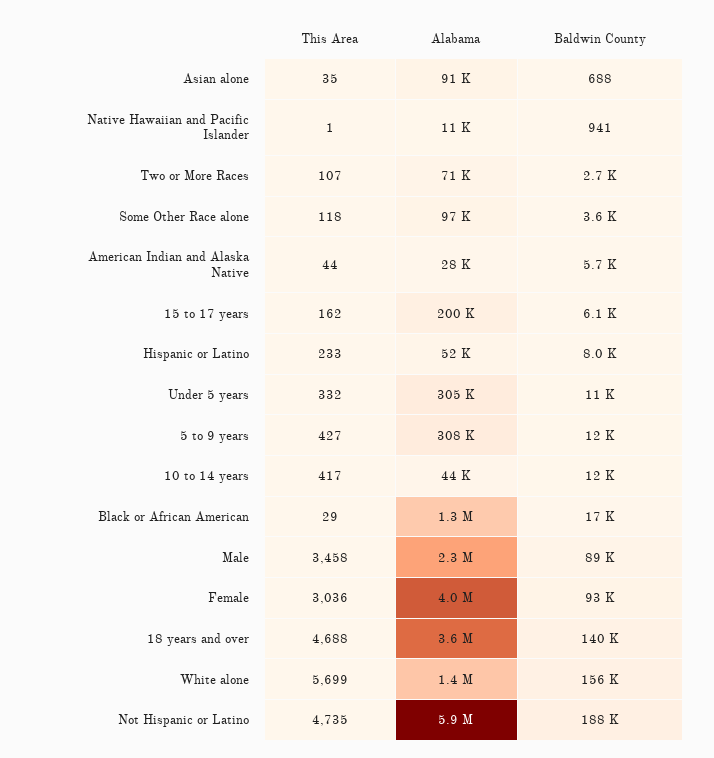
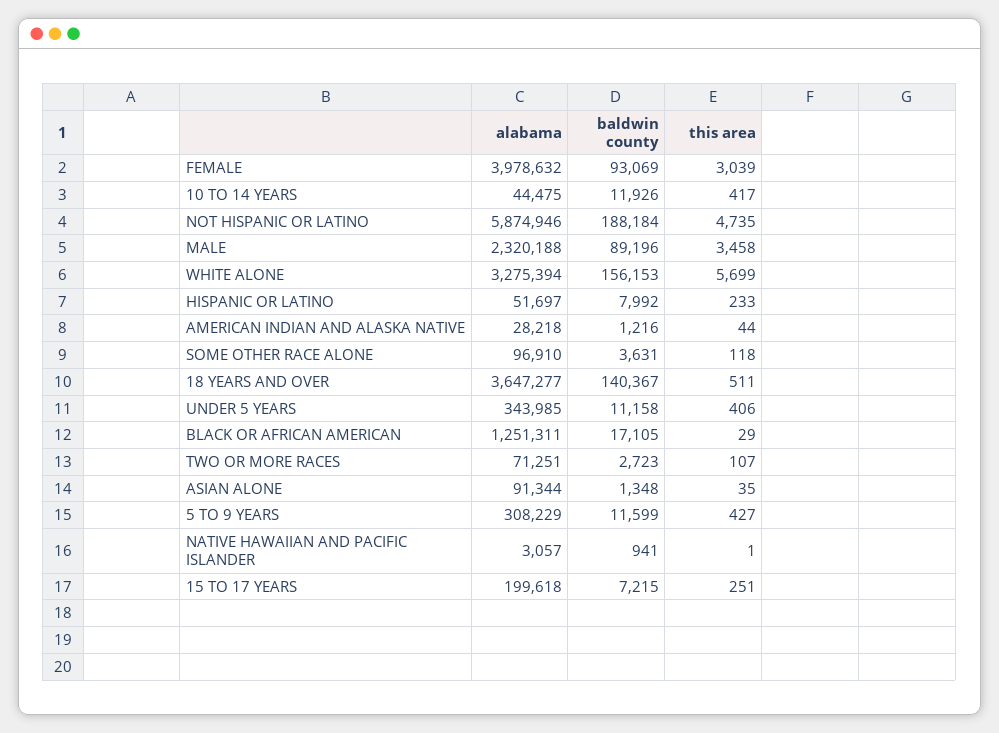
Baldwin County, Asian alone: 688 -> 1348
Alabama, Native Hawaiian and Pacific Islander: 11000 -> 3057
Baldwin County, American Indian and Alaska Native: 5700 -> 1216
This Area, 15 to 17 years: 162 -> 251
Baldwin County, 15 to 17 years: 6100 -> 7215
This Area, Under 5 years: 332 -> 406
Alabama, Under 5 years: 305000 -> 343985
This Area, Female: 3036 -> 3039
This Area, 18 years and over: 4688 -> 511
Alabama, White alone: 1400000 -> 3275394

